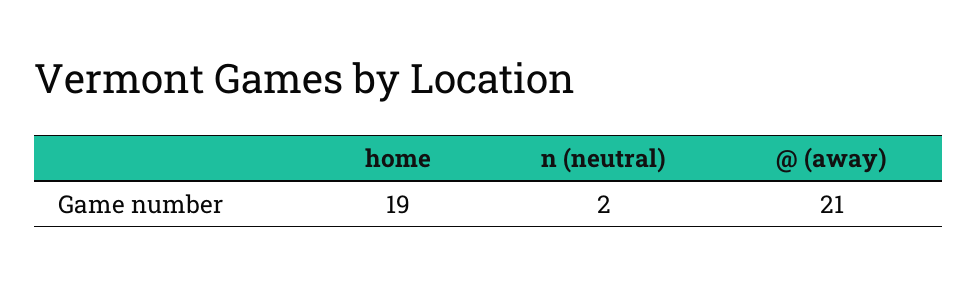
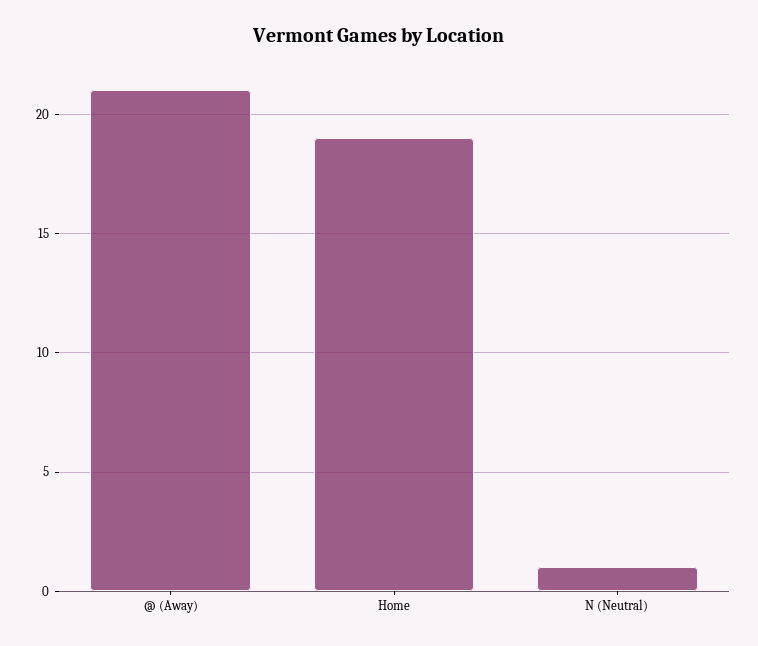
n (neutral): 2 -> 1

